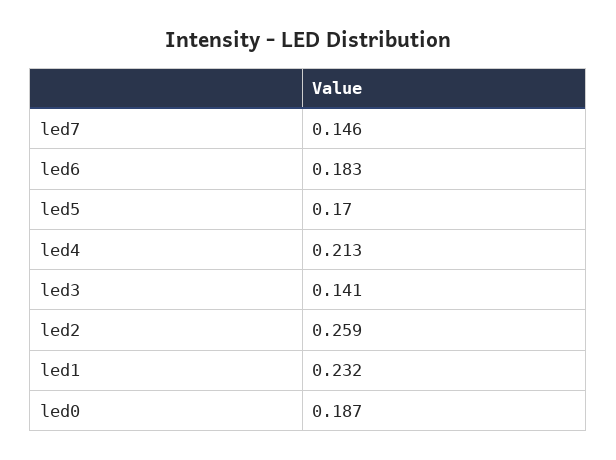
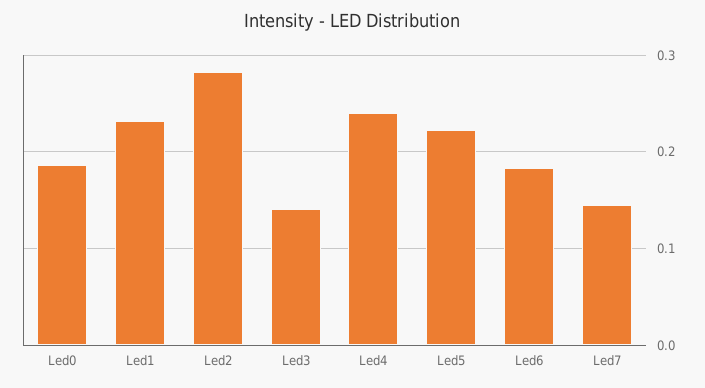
led5: 0.17 -> 0.22
led4: 0.213 -> 0.24
led2: 0.259 -> 0.28

